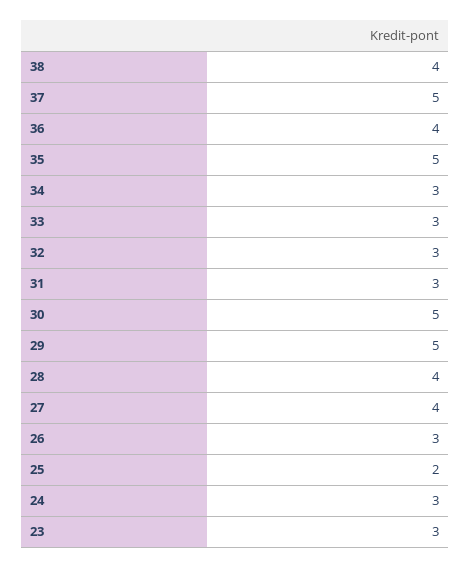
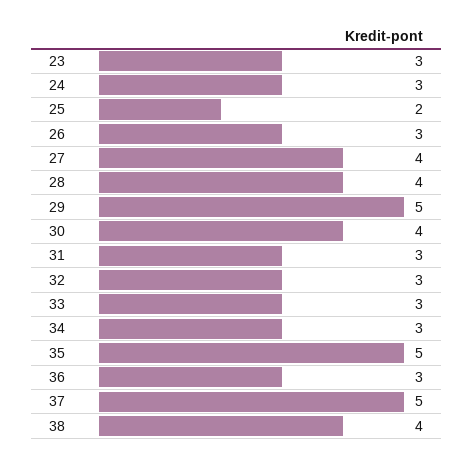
36: 4 -> 3
30: 5 -> 4

